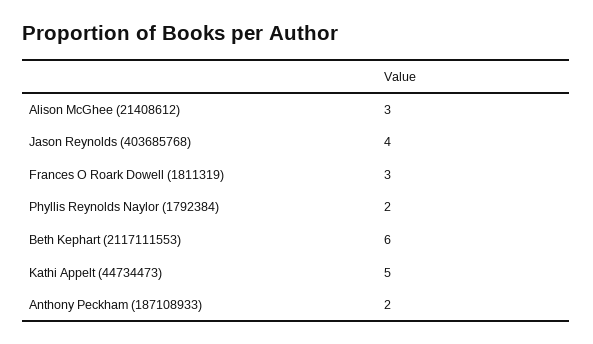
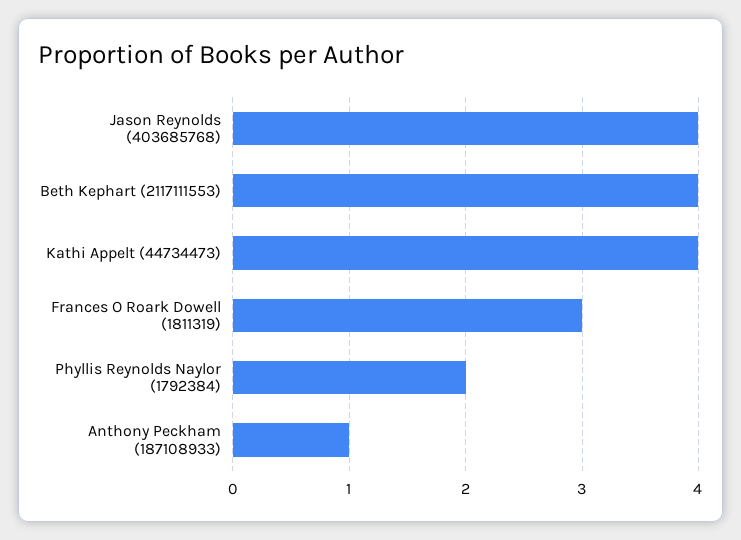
Alison McGhee (21408612): 3 -> none
Beth Kephart (2117111553): 6 -> 4
Kathi Appelt (44734473): 5 -> 4
Anthony Peckham (187108933): 2 -> 1

